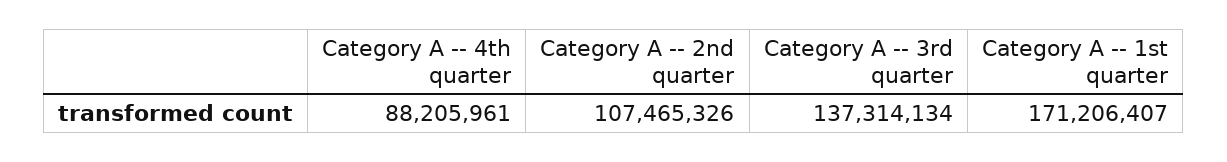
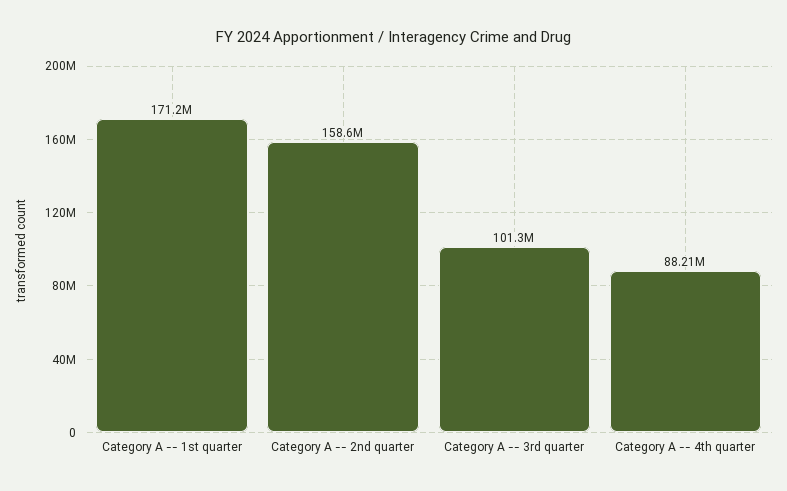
Category A -- 2nd quarter: 107465326 -> 158600000
Category A -- 3rd quarter: 137314134 -> 101300000

